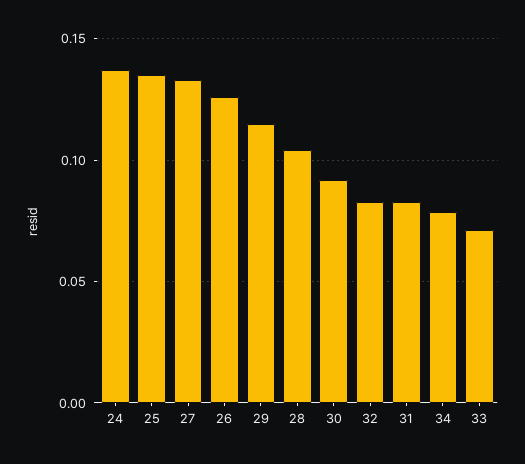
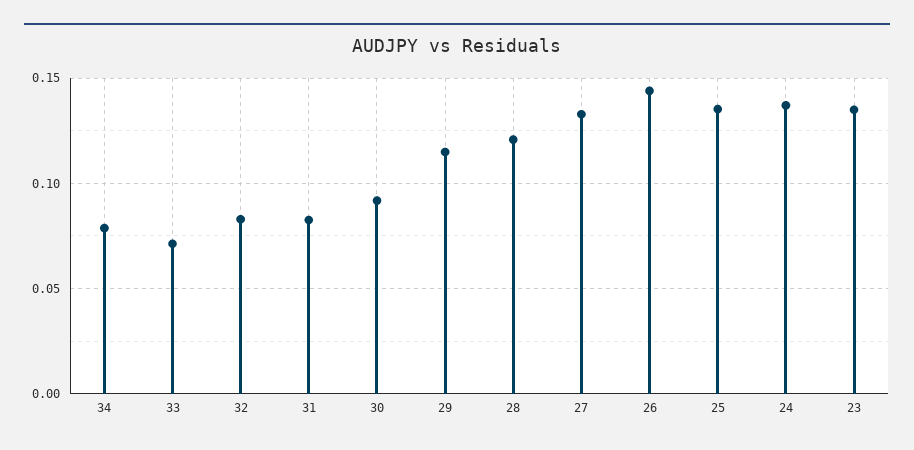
26: 0.125 -> 0.145
28: 0.105 -> 0.12
23: none -> 0.135

